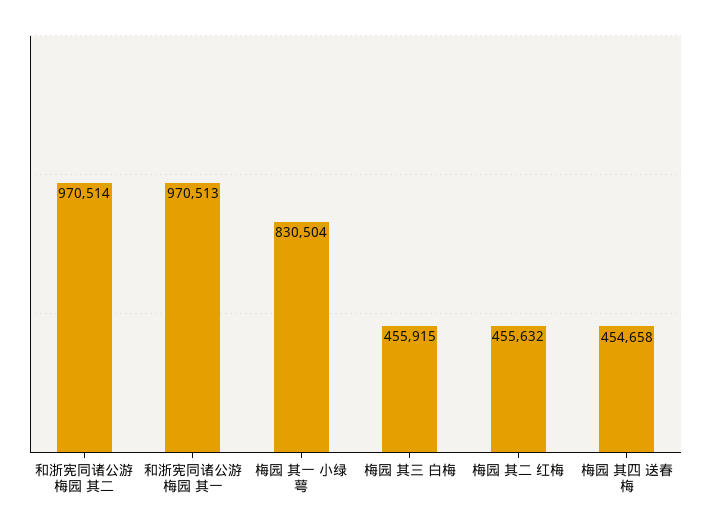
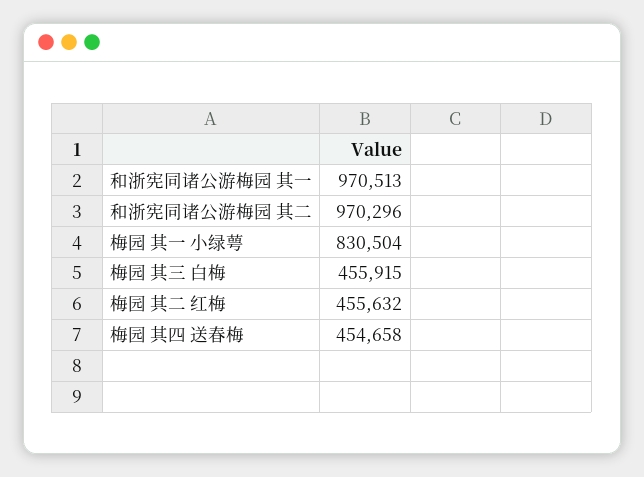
和浙宪同诸公游梅园 其二: 970514 -> 970296

